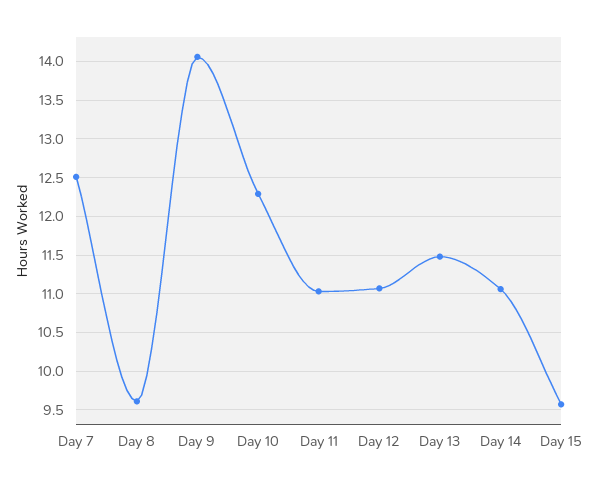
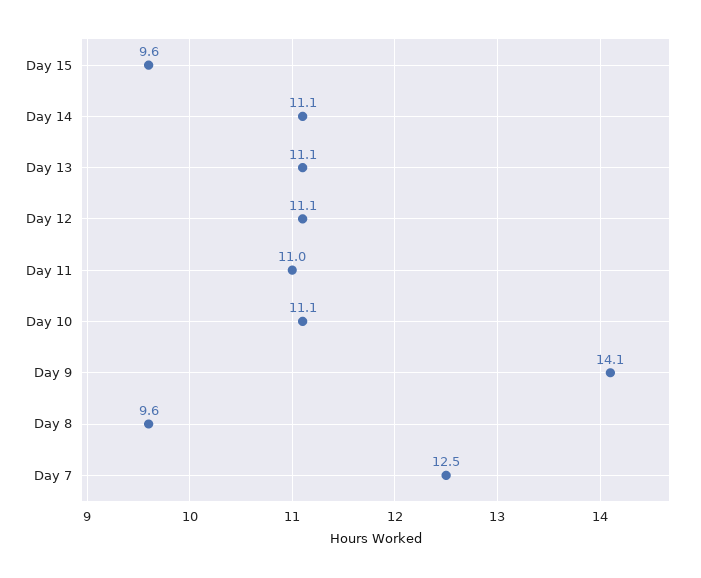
Day 10: 12.3 -> 11.1
Day 13: 11.5 -> 11.1

